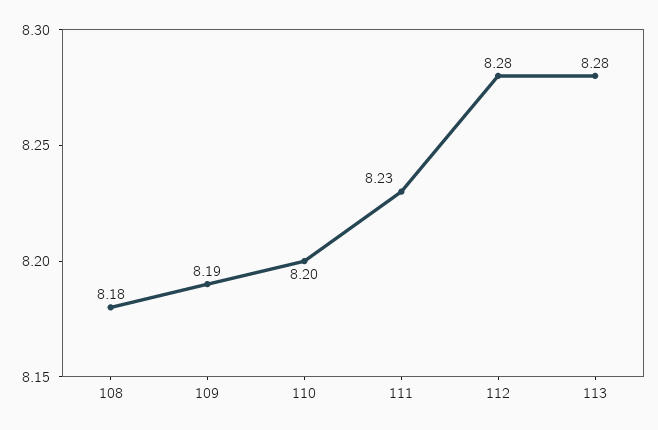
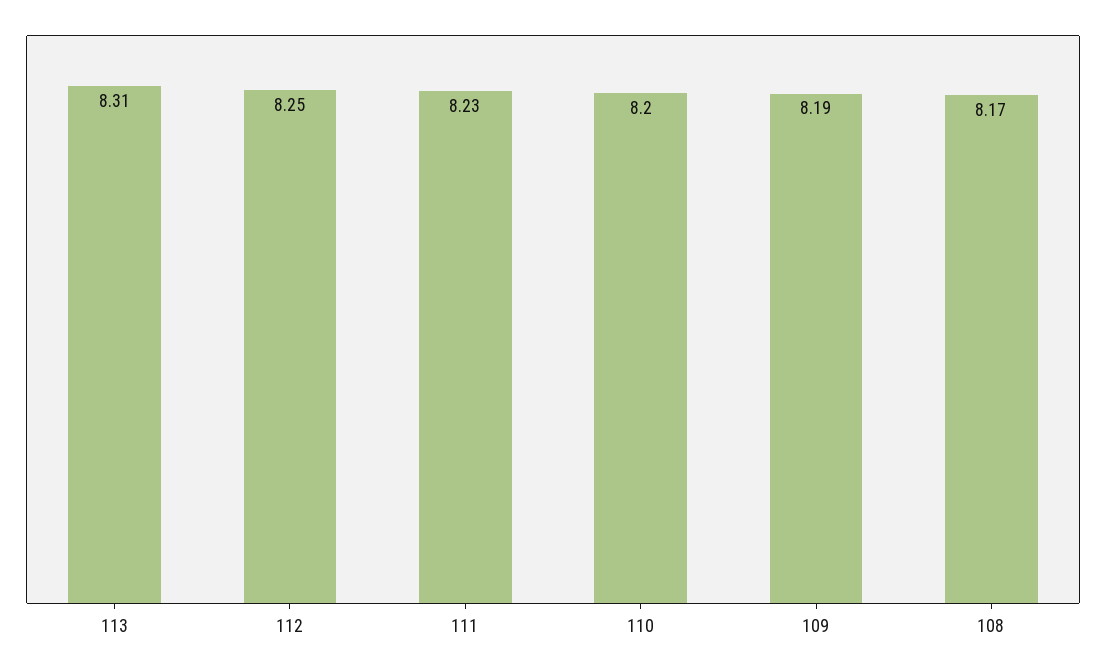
108: 8.18 -> 8.17
112: 8.28 -> 8.25
113: 8.28 -> 8.31

